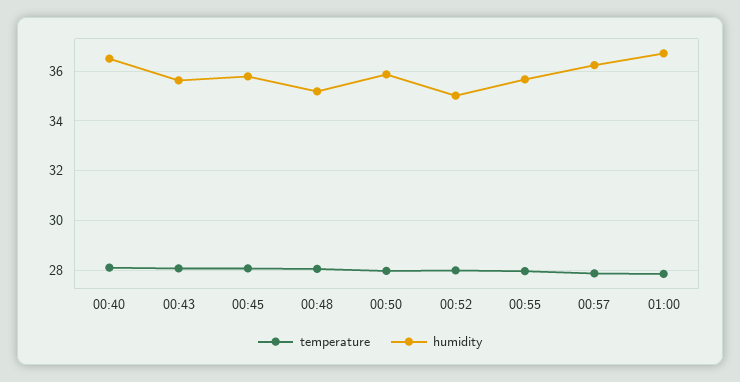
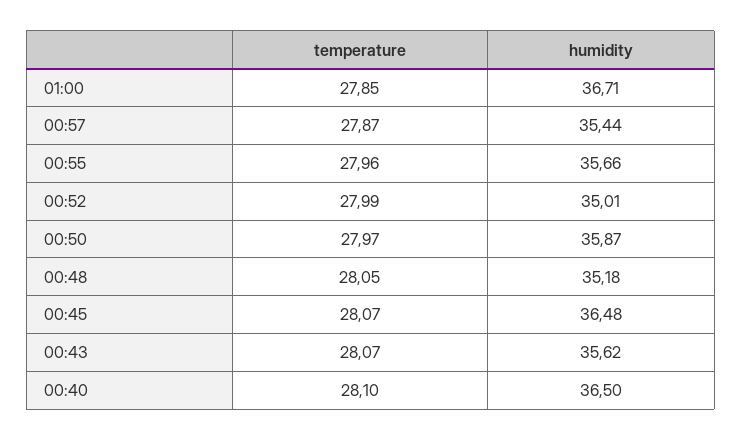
humidity, 00:45: 35.75 -> 36.48
humidity, 00:57: 36.25 -> 35.44

